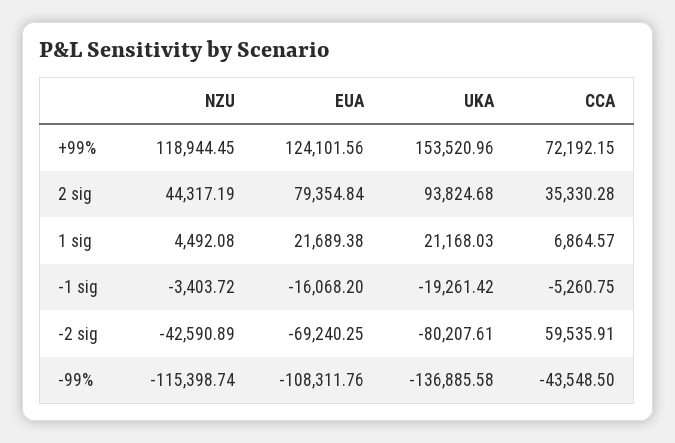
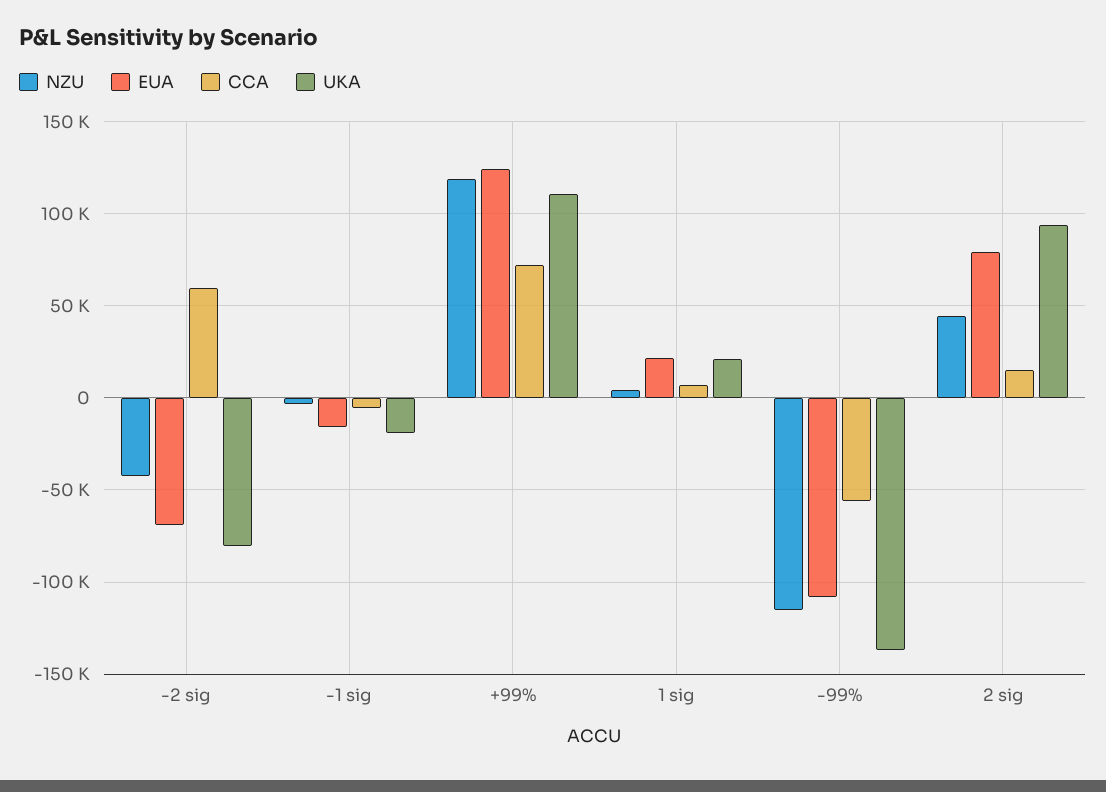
UKA, +99%: 153520.96 -> 110000
CCA, 2 sig: 35330.28 -> 15000
CCA, -99%: -43548.5 -> -55000

